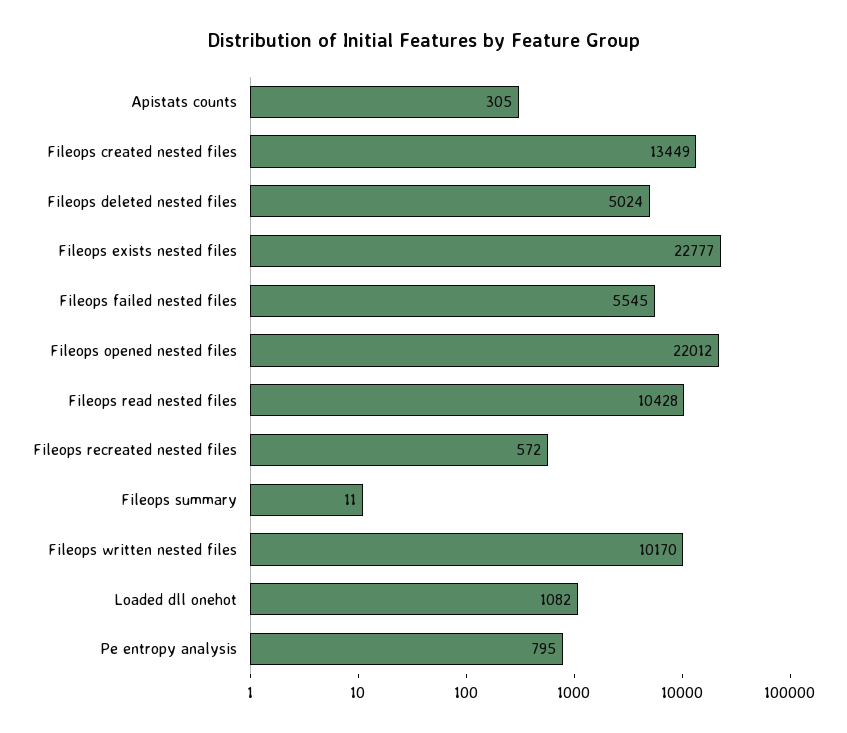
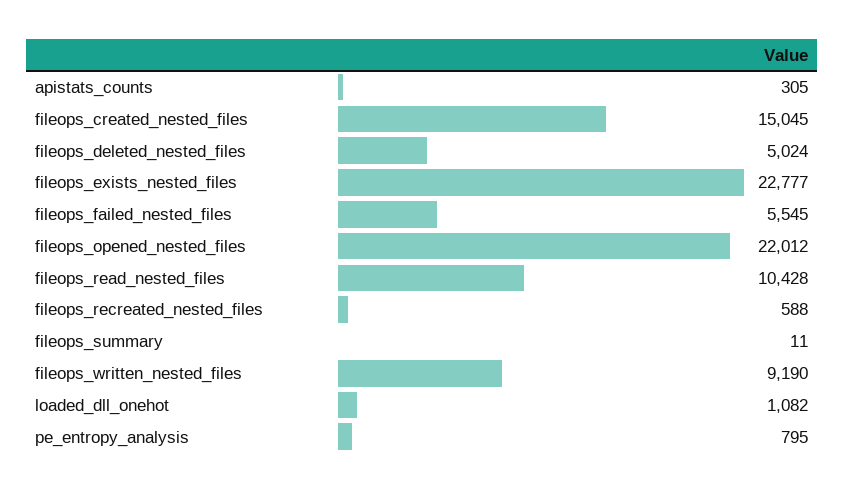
Fileops created nested files: 13449 -> 15045
Fileops recreated nested files: 572 -> 588
Fileops written nested files: 10170 -> 9190

